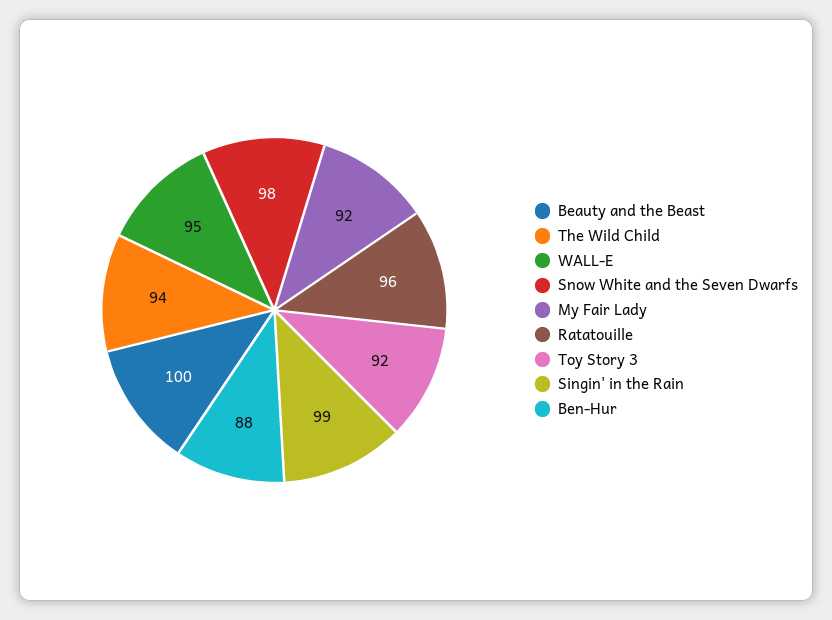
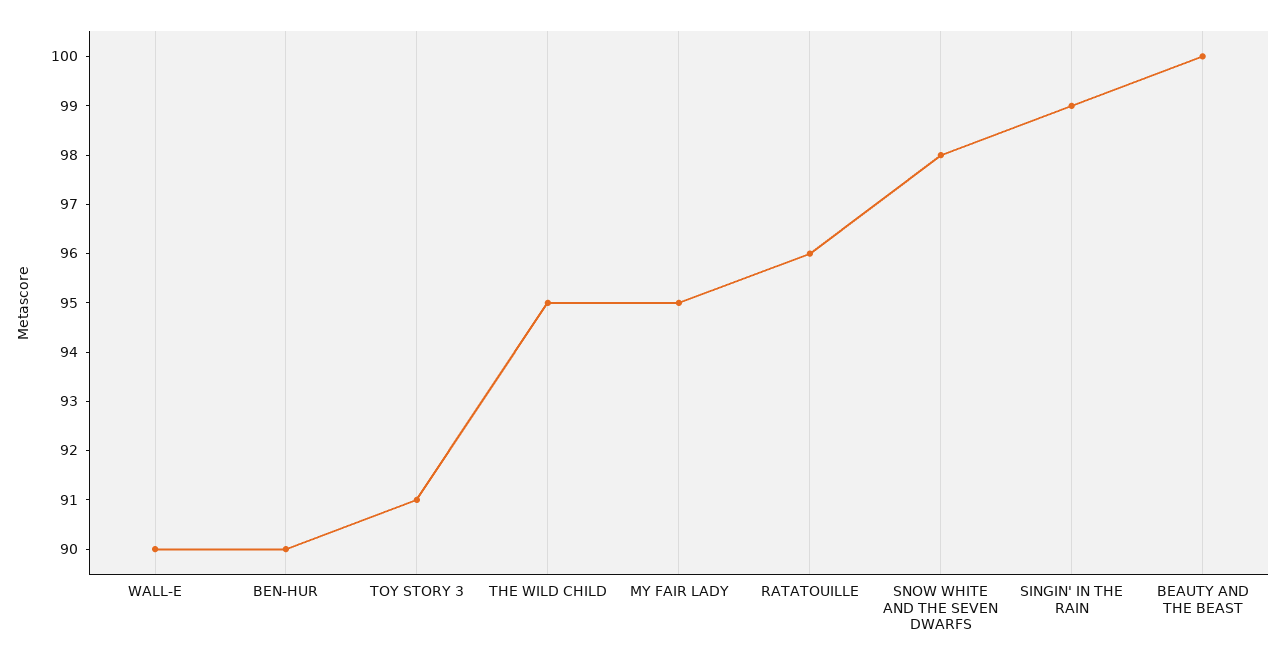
The Wild Child: 94 -> 95
WALL-E: 95 -> 90
My Fair Lady: 92 -> 95
Toy Story 3: 92 -> 91
Ben-Hur: 88 -> 90

